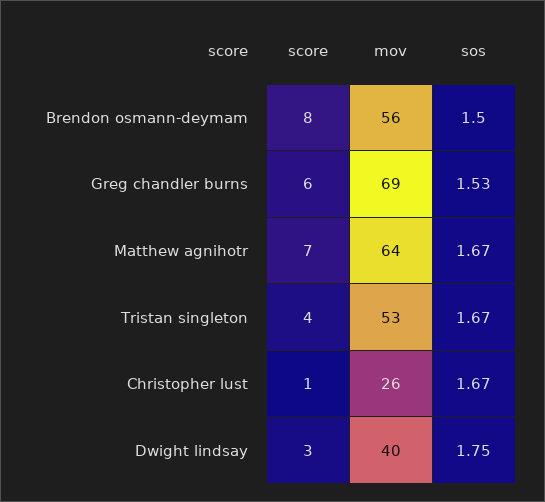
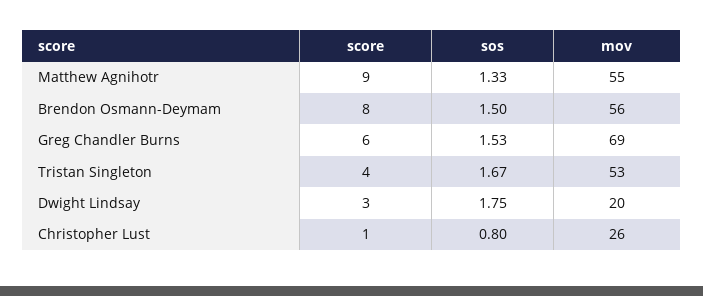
score, Matthew agnihotr: 7 -> 9
mov, Matthew agnihotr: 64 -> 55
sos, Matthew agnihotr: 1.67 -> 1.33
sos, Christopher lust: 1.67 -> 0.8
mov, Dwight lindsay: 40 -> 20

